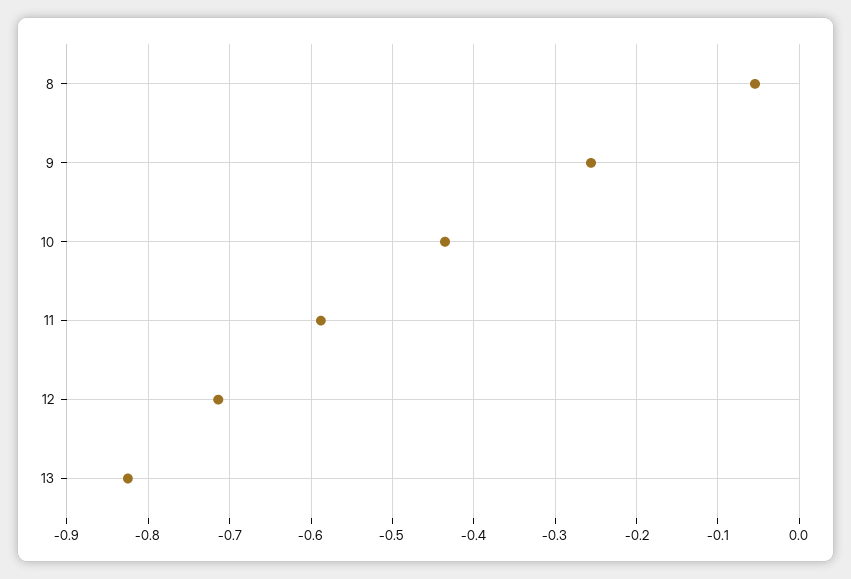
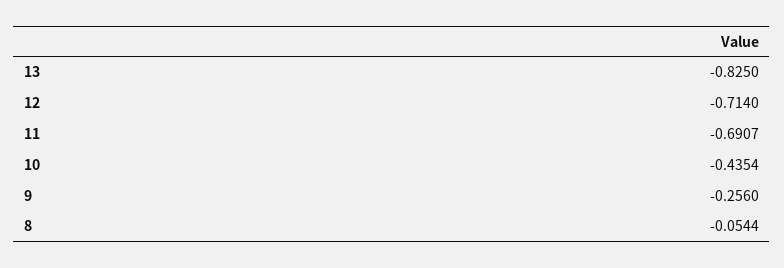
11: -0.59 -> -0.6907

